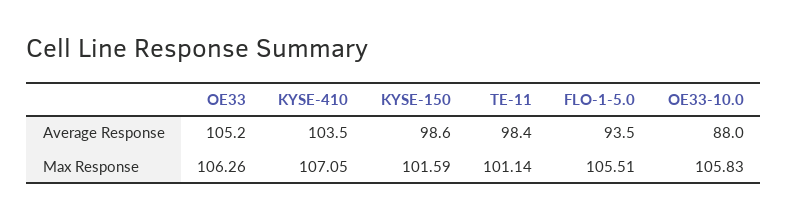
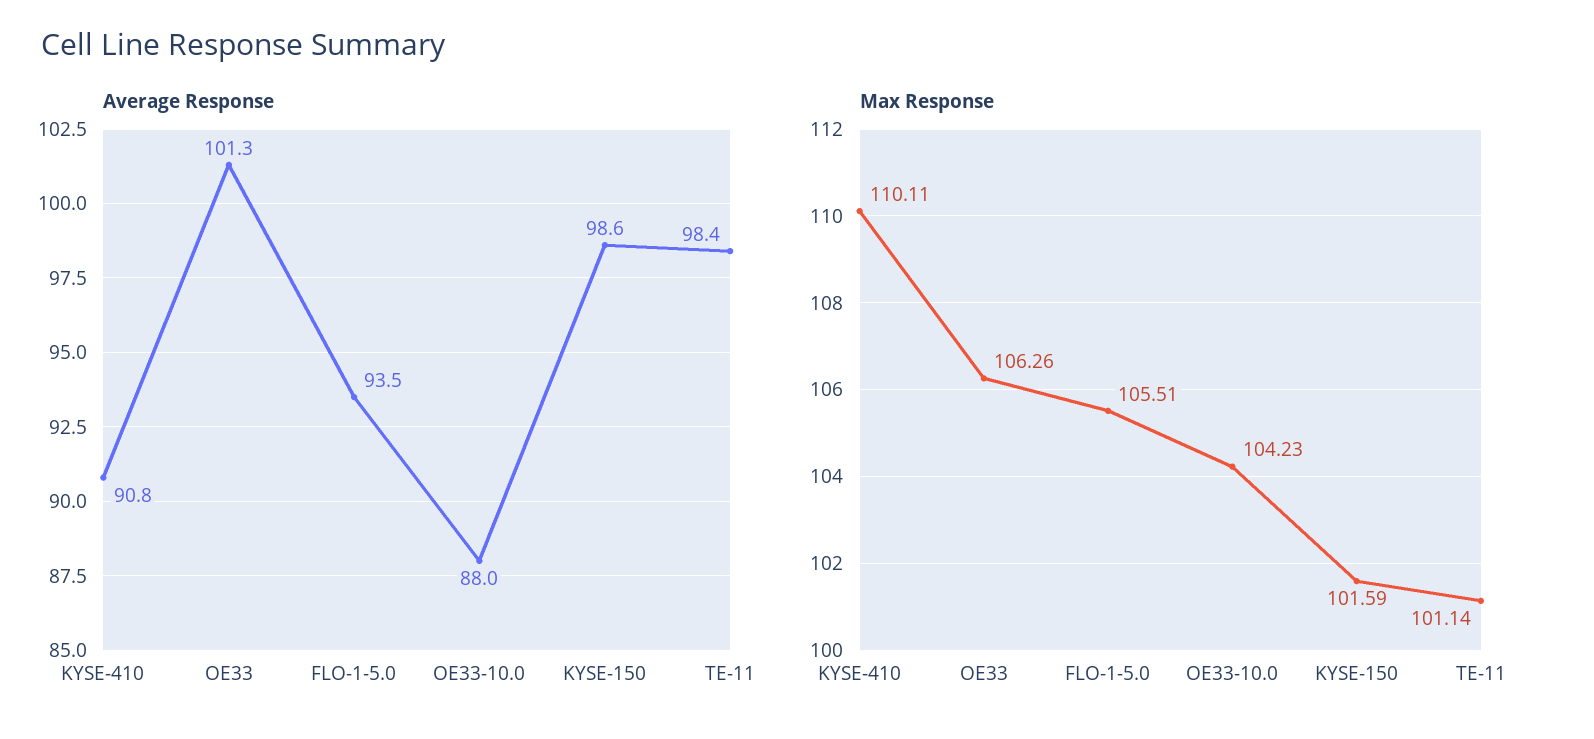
Average Response, OE33: 105.2 -> 101.3
Average Response, KYSE-410: 103.5 -> 90.8
Max Response, KYSE-410: 107.05 -> 110.11
Max Response, OE33-10.0: 105.83 -> 104.23

